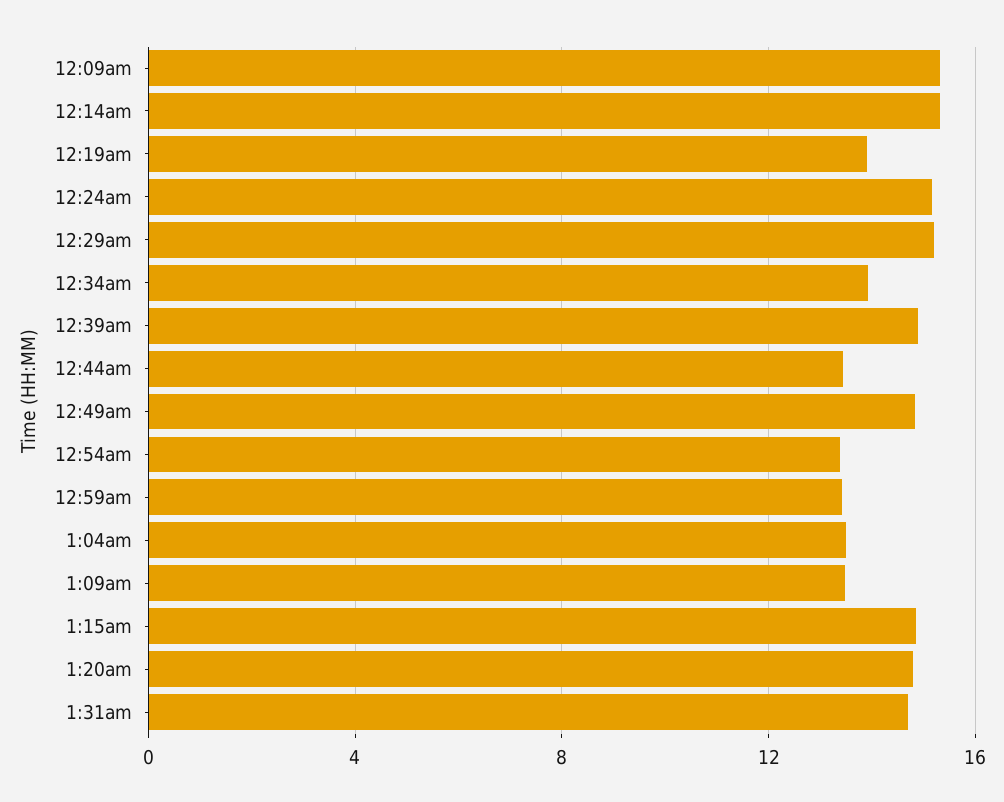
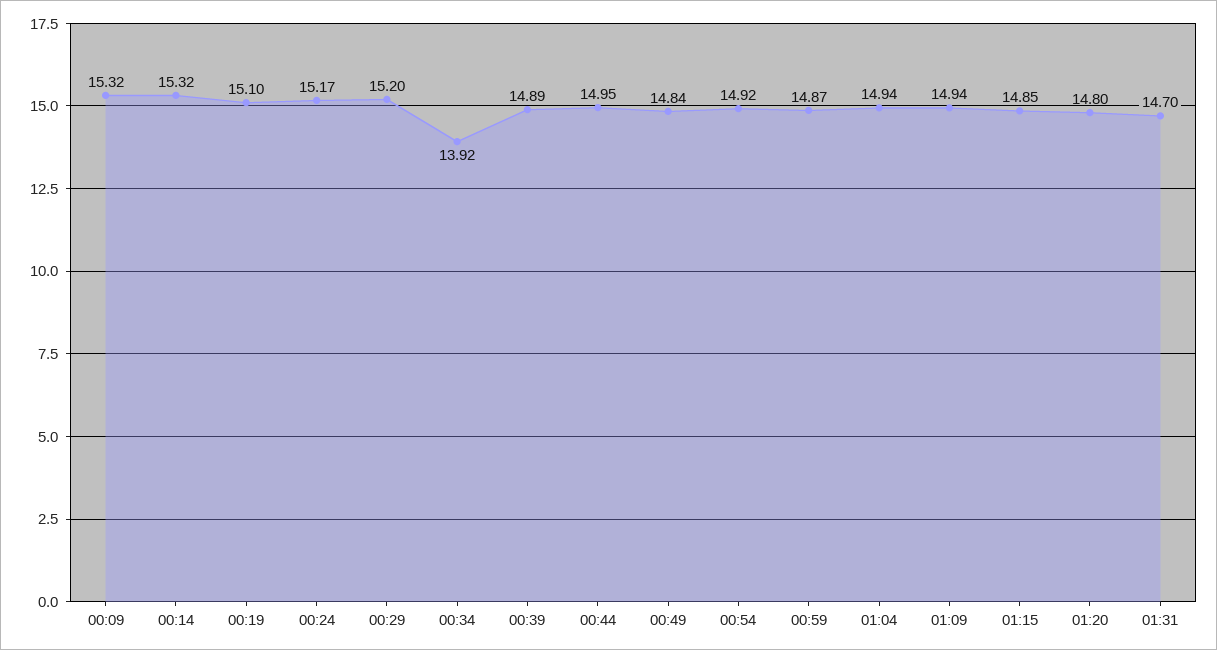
12:19am: 14 -> 15.1
12:44am: 13.5 -> 14.95
12:54am: 13.5 -> 14.92
12:59am: 13.5 -> 14.87
1:04am: 13.5 -> 14.94
1:09am: 13.5 -> 14.94

